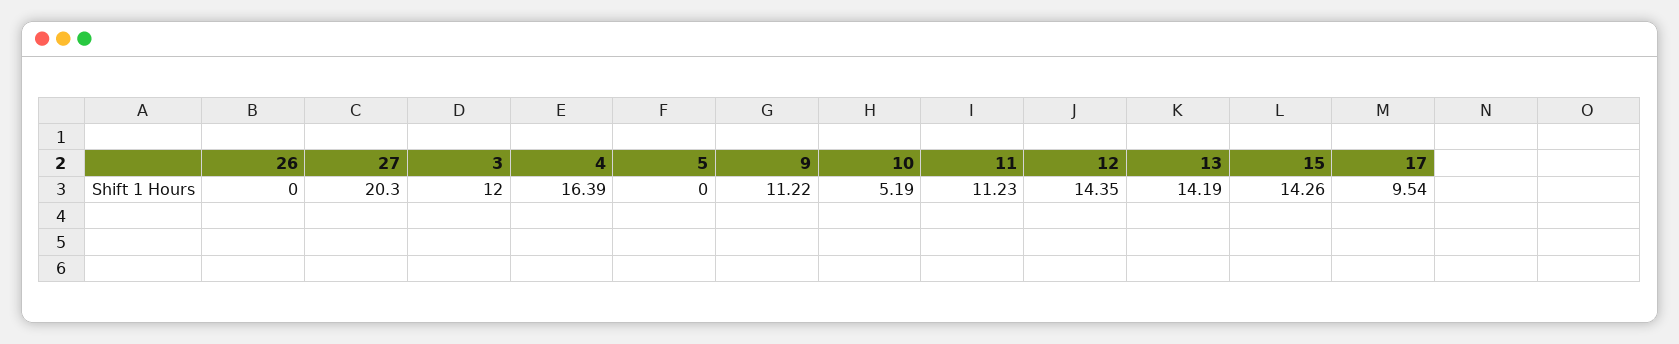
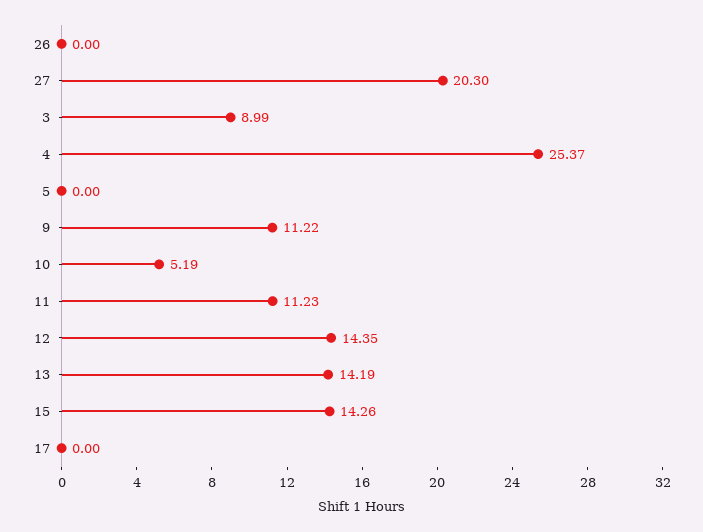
3: 12 -> 8.99
4: 16.39 -> 25.37
17: 9.54 -> 0

